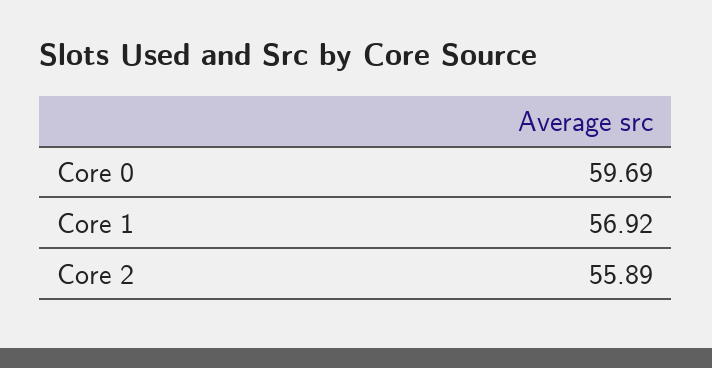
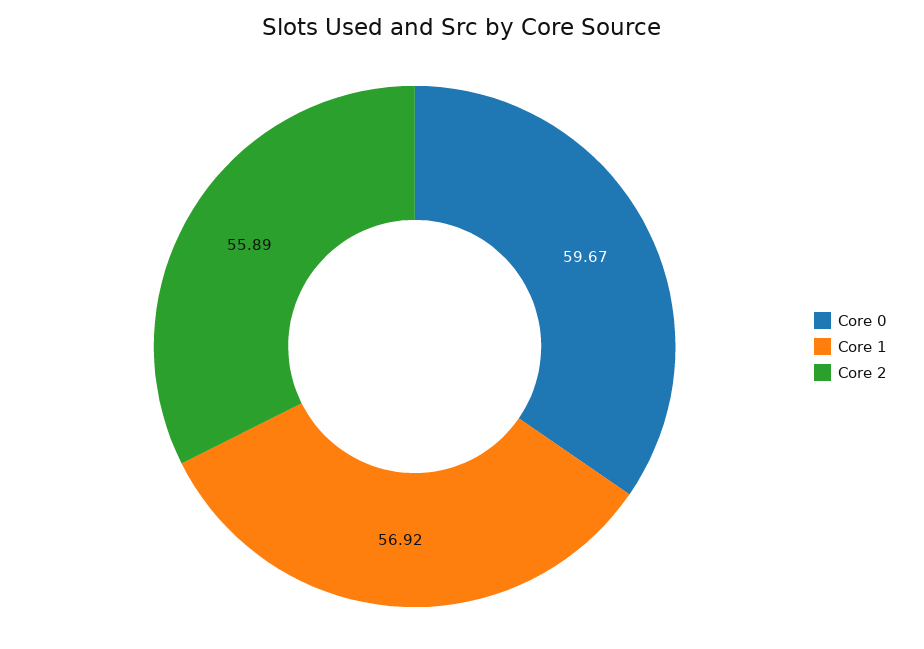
Core 0: 59.69 -> 59.67

